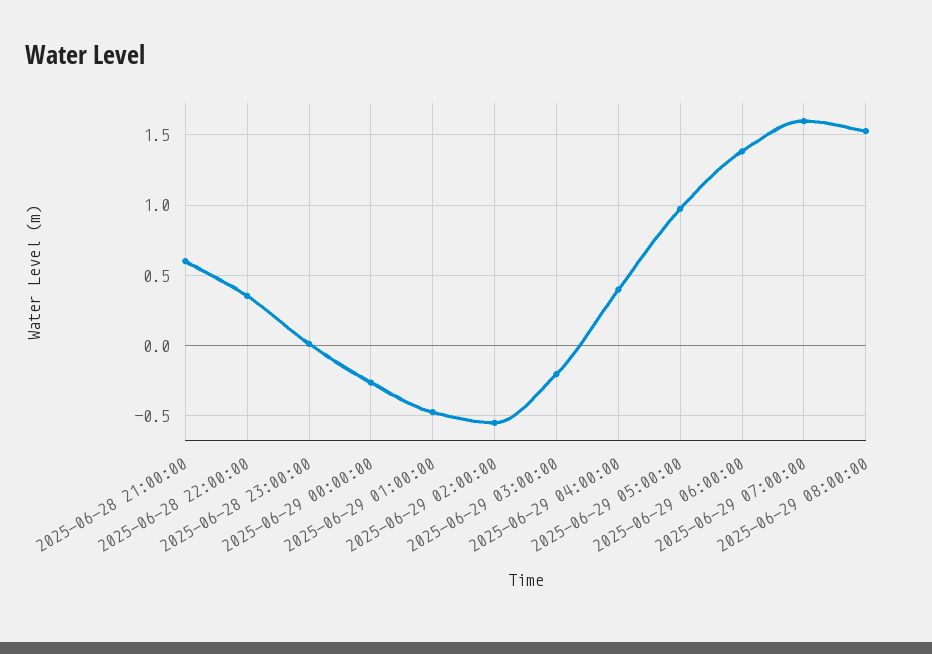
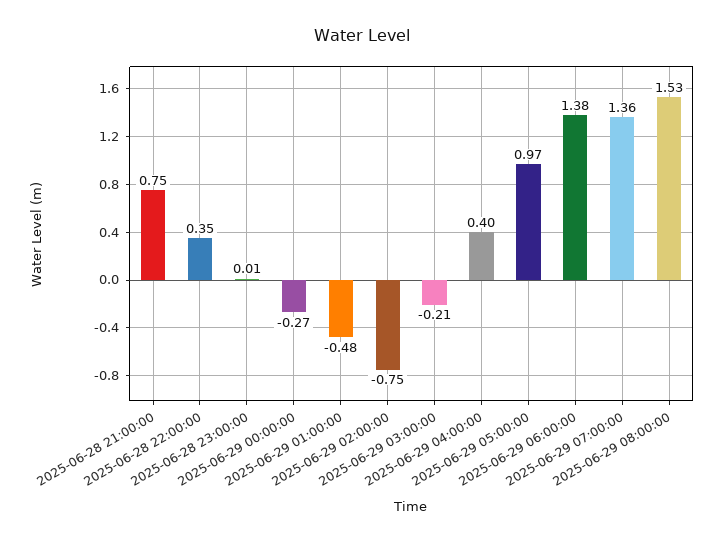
2025-06-28 21:00:00: 0.6 -> 0.75
2025-06-29 02:00:00: -0.55 -> -0.75
2025-06-29 07:00:00: 1.6 -> 1.36

